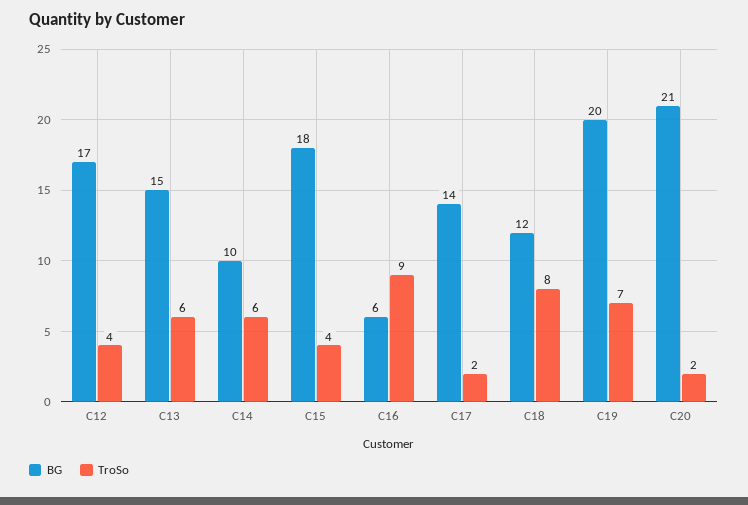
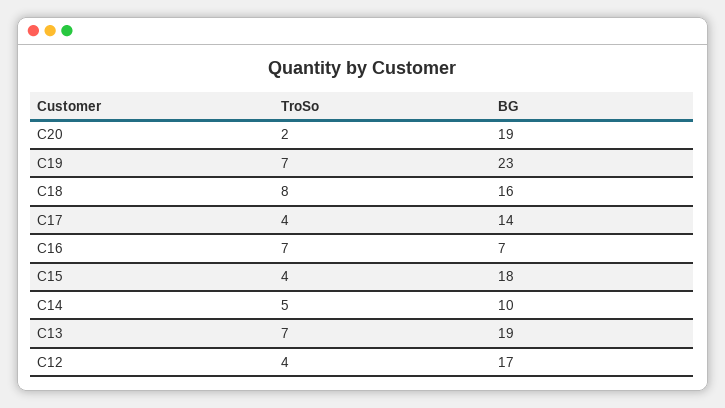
BG, C13: 15 -> 19
TroSo, C13: 6 -> 7
TroSo, C14: 6 -> 5
BG, C16: 6 -> 7
TroSo, C16: 9 -> 7
TroSo, C17: 2 -> 4
BG, C18: 12 -> 16
BG, C19: 20 -> 23
BG, C20: 21 -> 19

